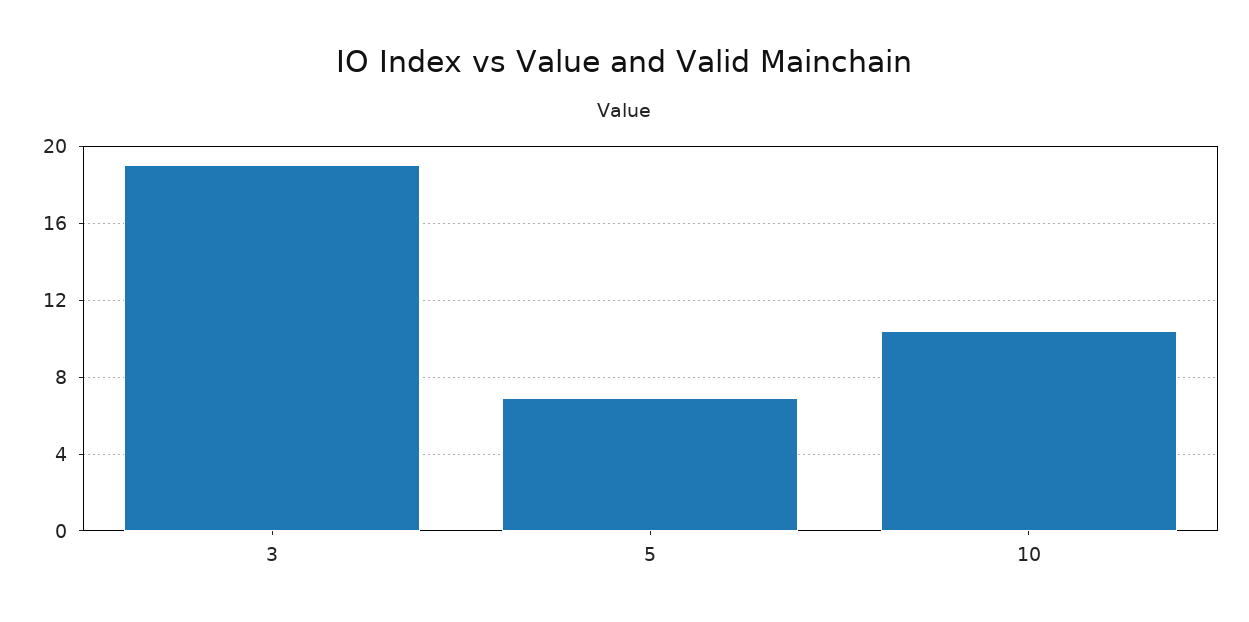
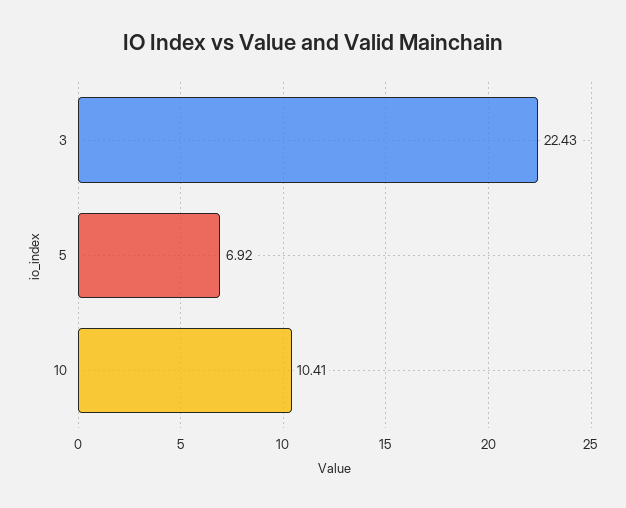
3: 19 -> 22.43

